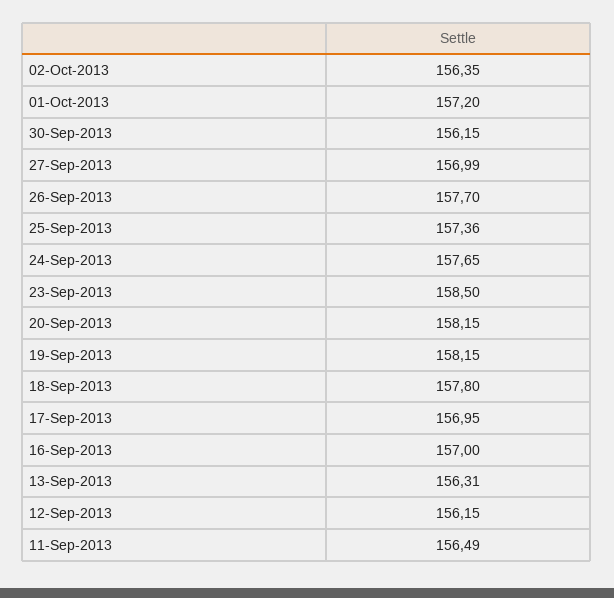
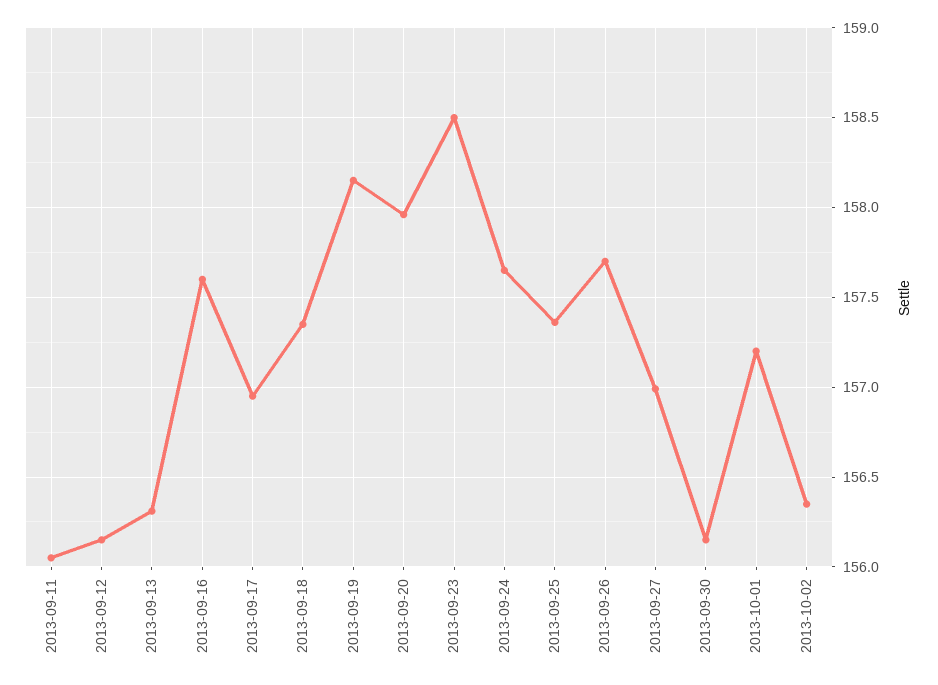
20-Sep-2013: 158.15 -> 157.95
18-Sep-2013: 157.8 -> 157.35
16-Sep-2013: 157 -> 157.6
11-Sep-2013: 156.49 -> 156.05

